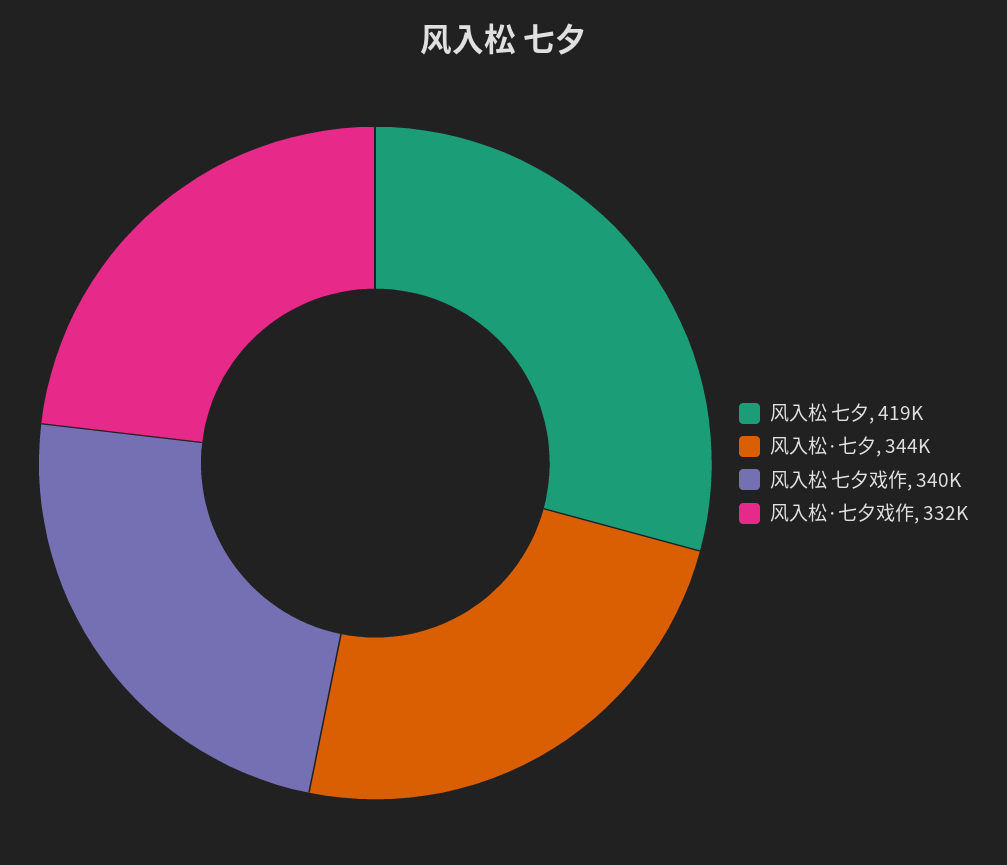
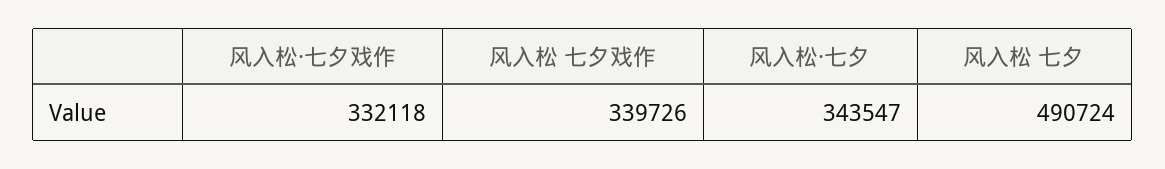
风入松 七夕: 419000 -> 490724

